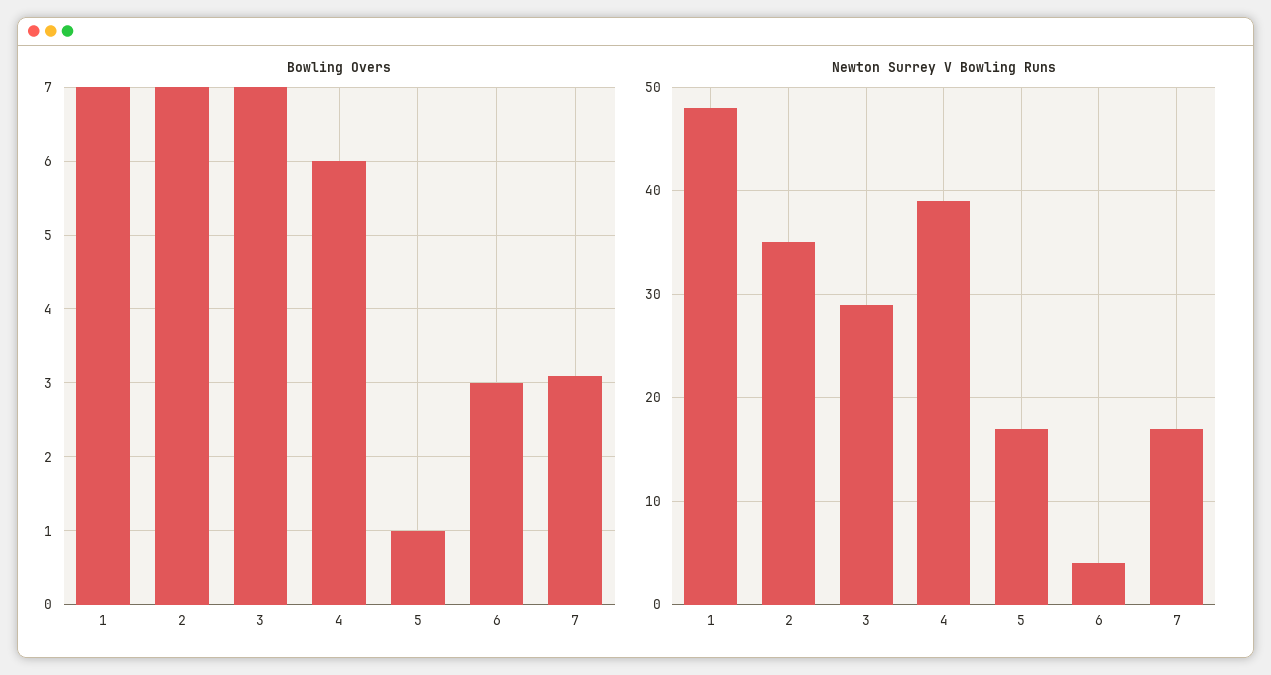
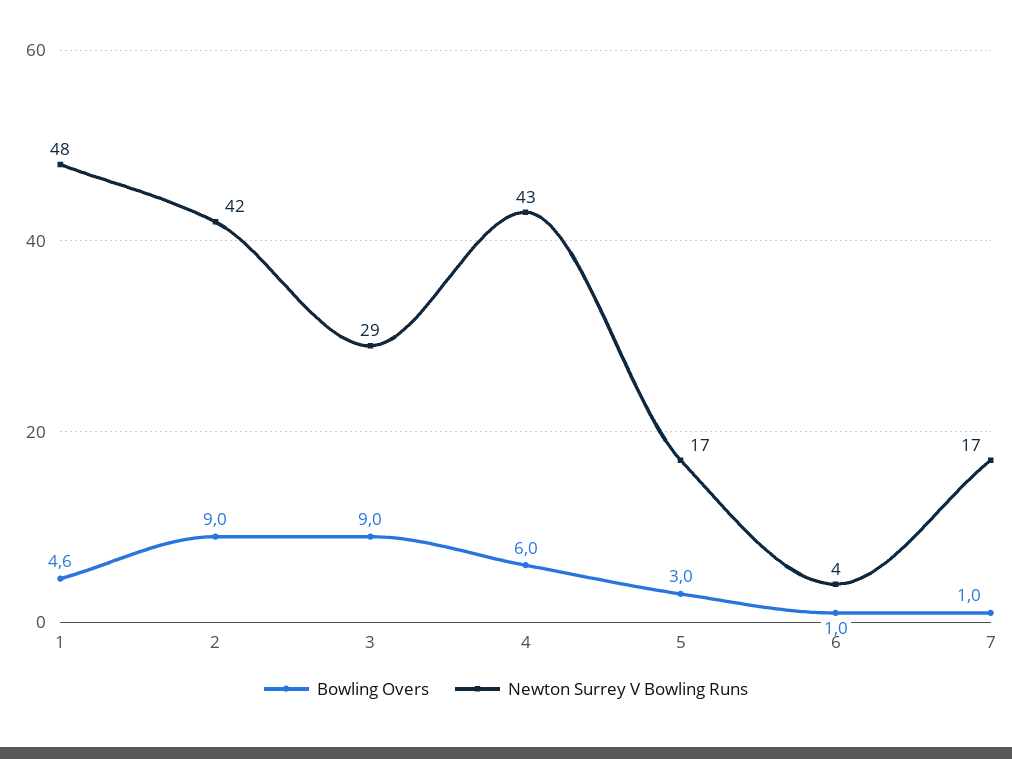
Bowling Overs, 1: 7 -> 4.6
Bowling Overs, 2: 7 -> 9
Bowling Overs, 3: 7 -> 9
Bowling Overs, 5: 1 -> 3
Bowling Overs, 6: 3 -> 1
Bowling Overs, 7: 3.1 -> 1
Newton Surrey V Bowling Runs, 2: 35 -> 42
Newton Surrey V Bowling Runs, 4: 39 -> 43

